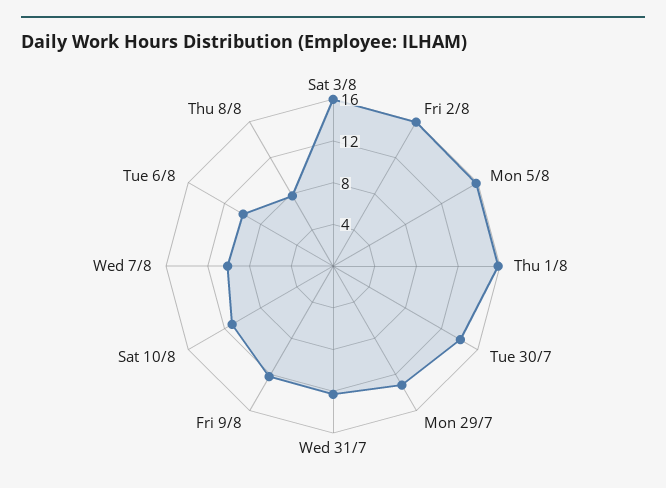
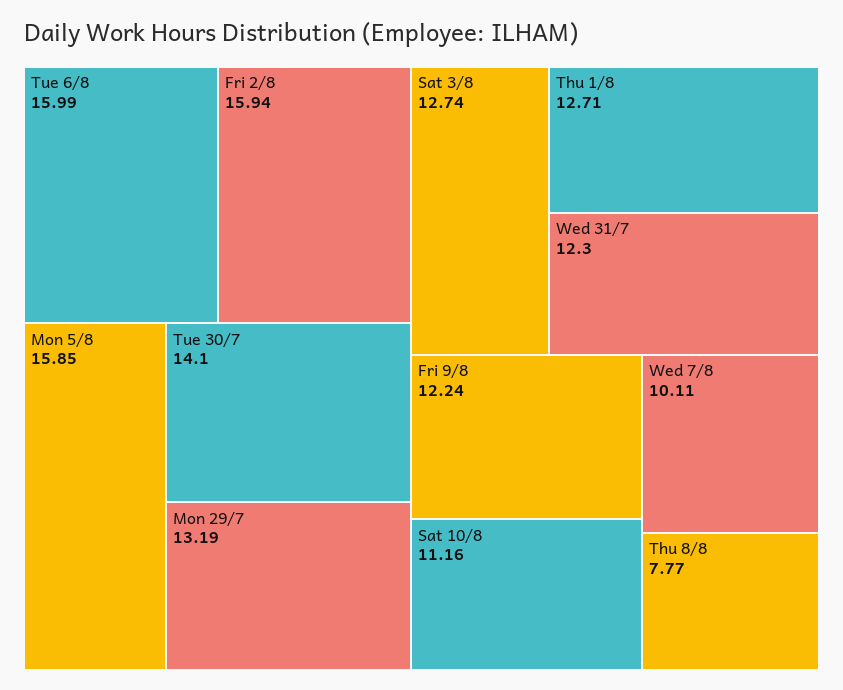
Sat 3/8: 16 -> 12.74
Thu 1/8: 16 -> 12.71
Tue 6/8: 10 -> 15.99

